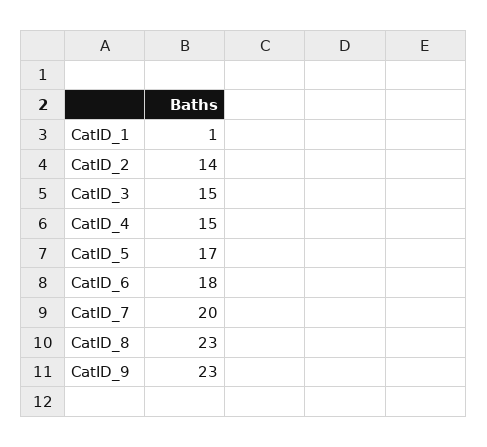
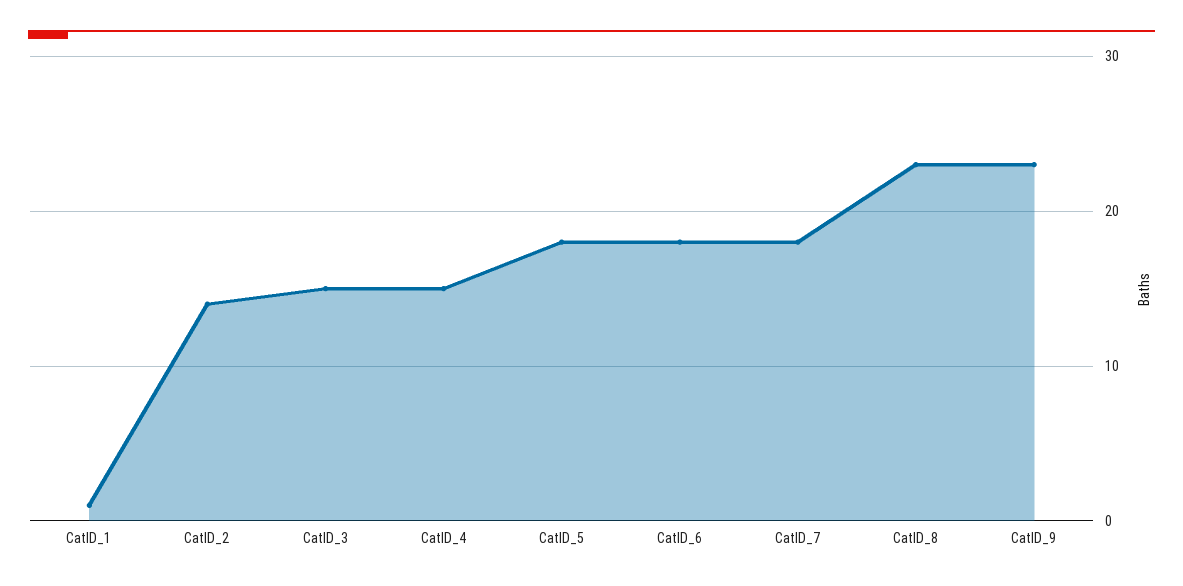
CatID_5: 17 -> 18
CatID_7: 20 -> 18

